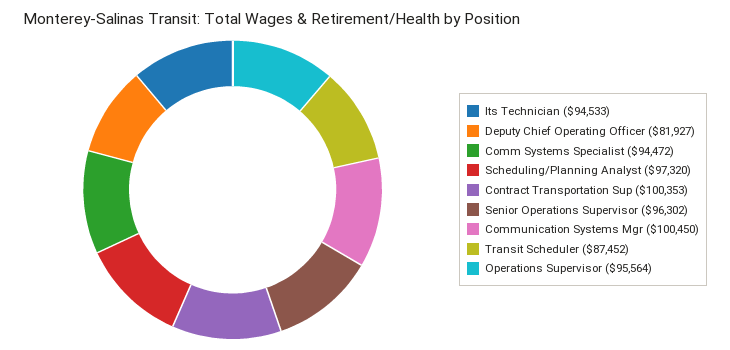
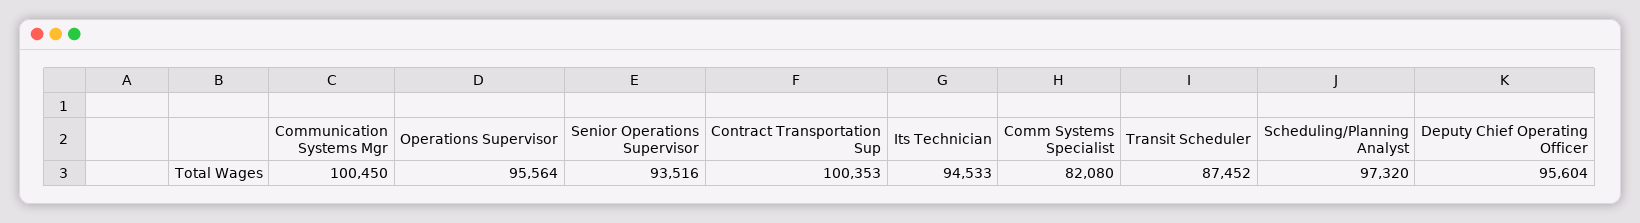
Deputy Chief Operating Officer: 81927 -> 95604
Comm Systems Specialist: 94472 -> 82080
Senior Operations Supervisor: 96302 -> 93516

